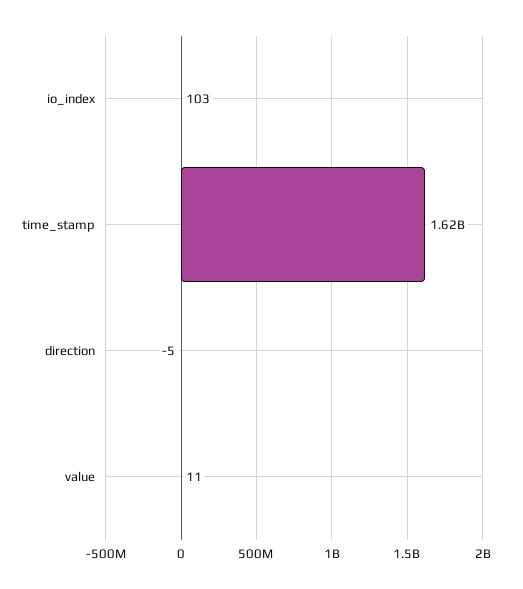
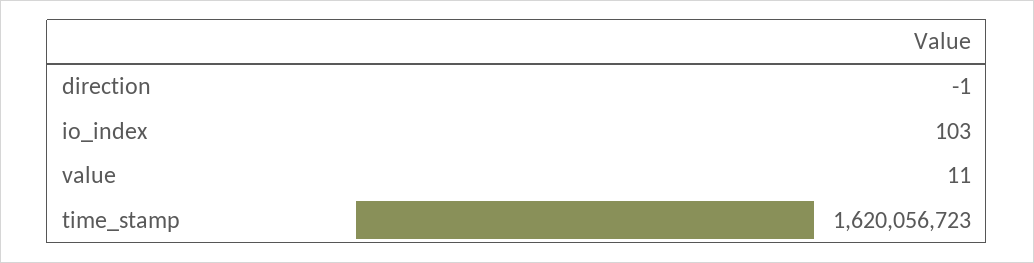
direction: -5 -> -1

